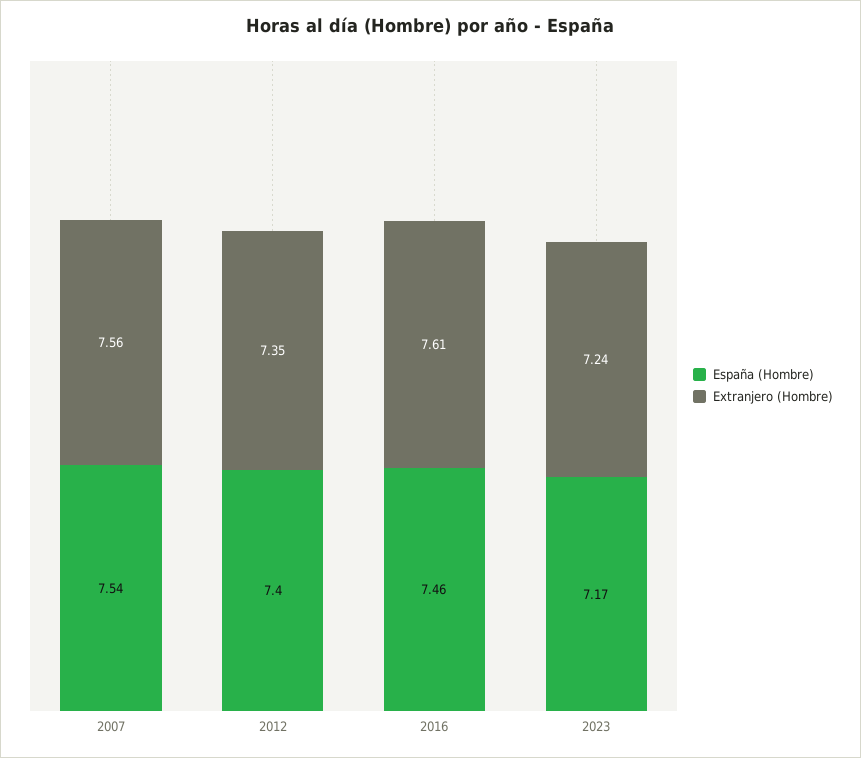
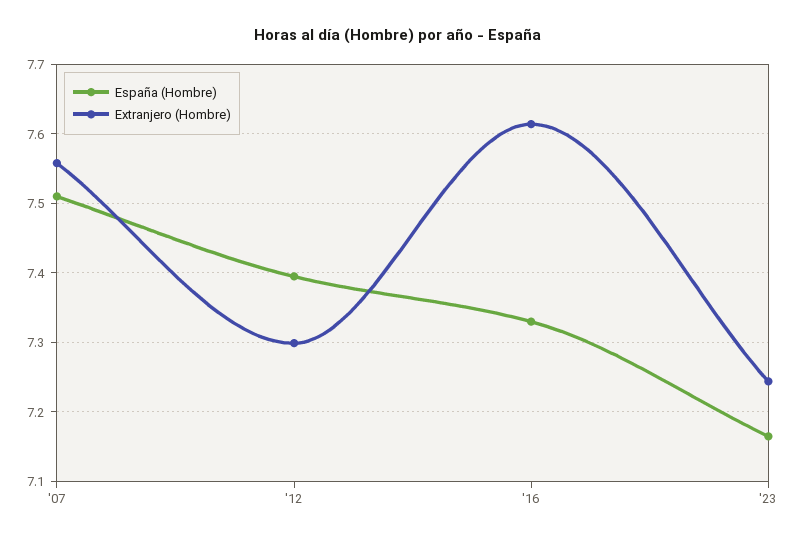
España (Hombre), 2007: 7.54 -> 7.51
Extranjero (Hombre), 2012: 7.35 -> 7.3
España (Hombre), 2016: 7.46 -> 7.33

